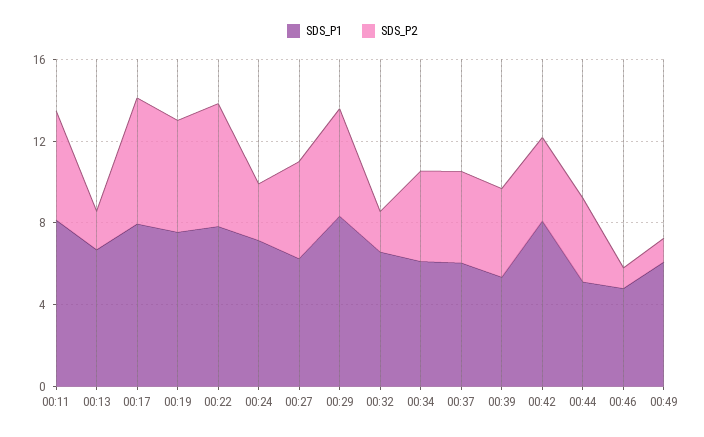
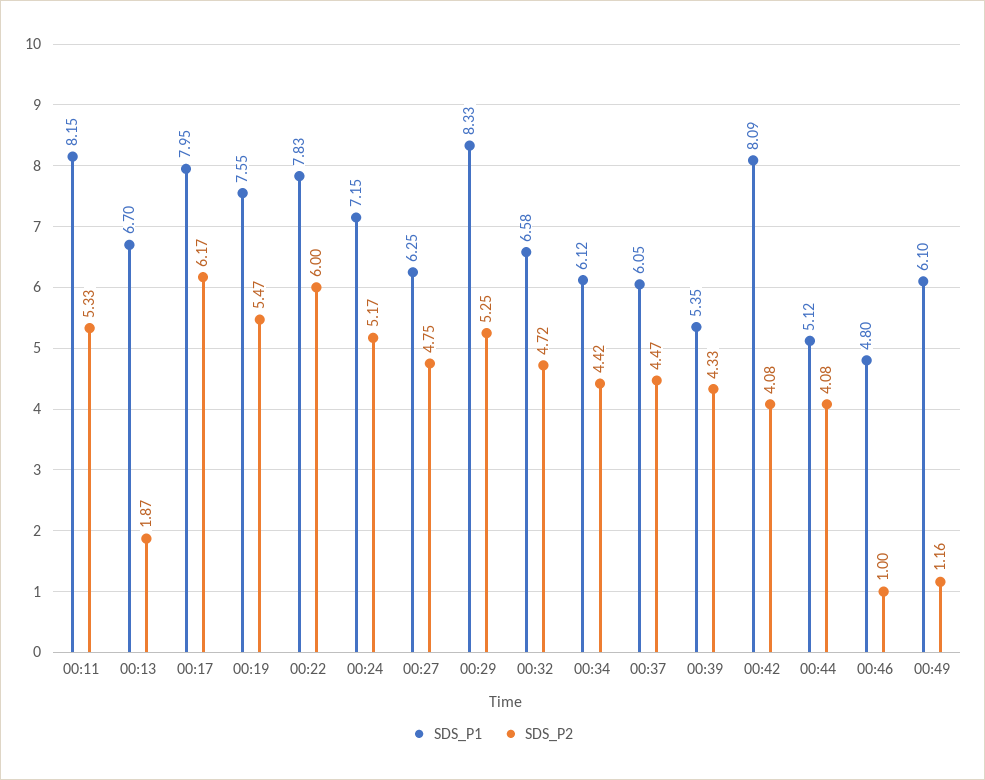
SDS_P2, 00:24: 3 -> 5.17
SDS_P2, 00:32: 2 -> 4.72

